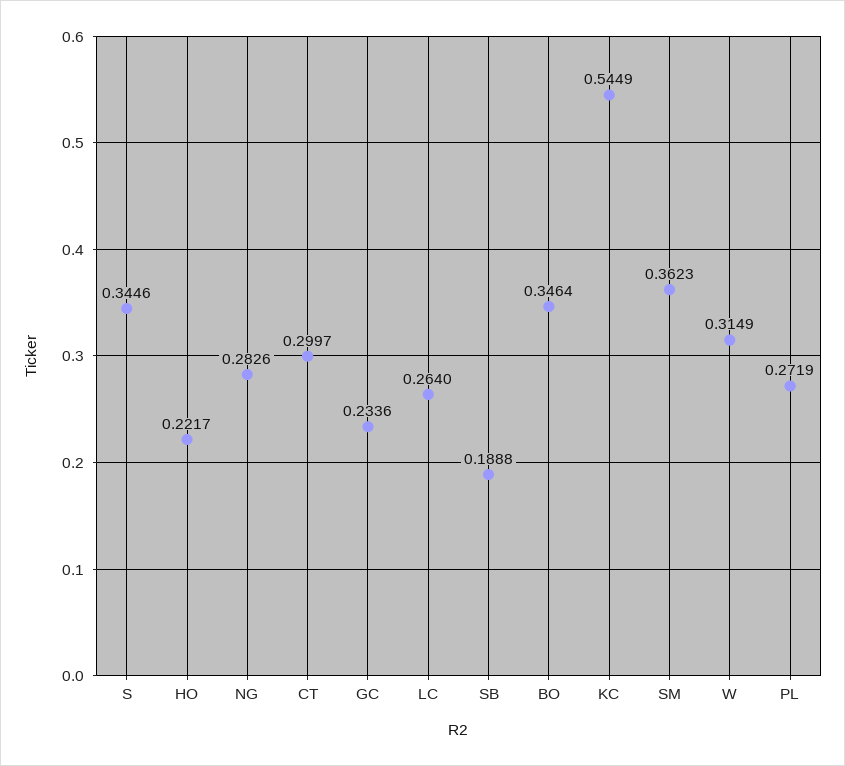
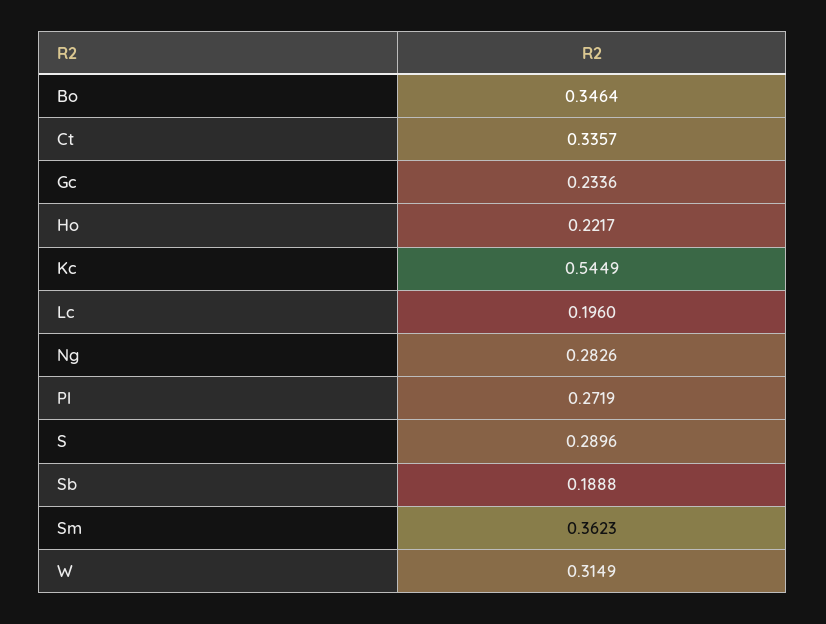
S: 0.3446 -> 0.2896
CT: 0.2997 -> 0.3357
LC: 0.264 -> 0.196

